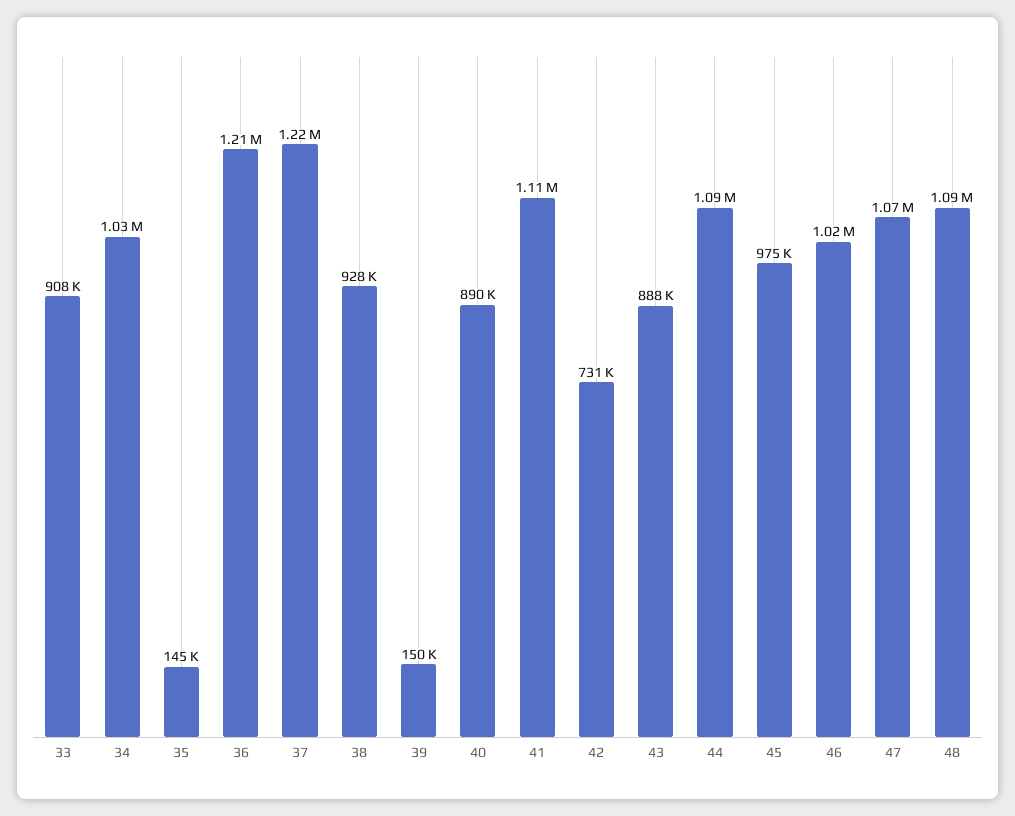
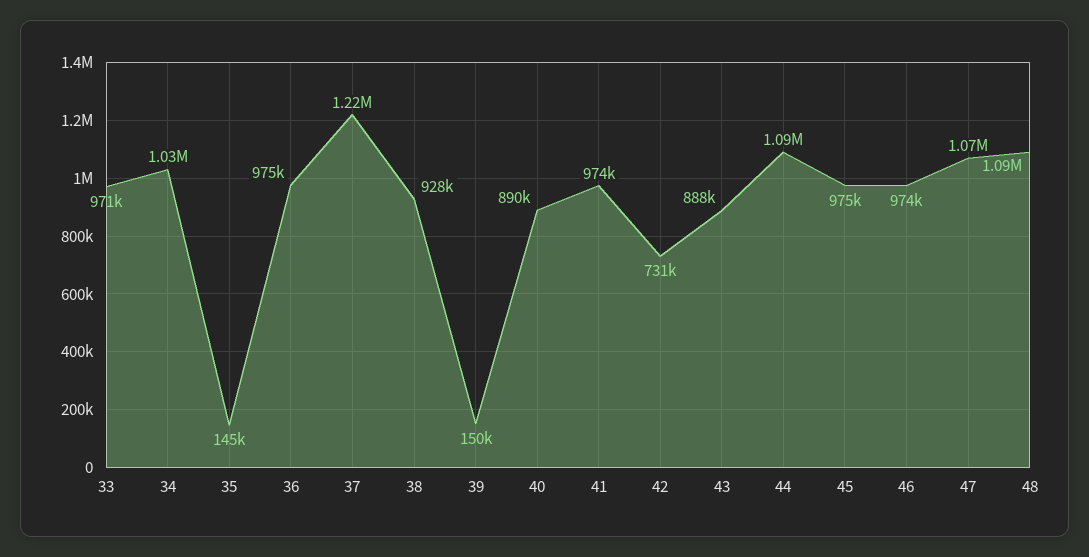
33: 908000 -> 971000
36: 1210000 -> 975000
41: 1110000 -> 974000
46: 1020000 -> 974000

